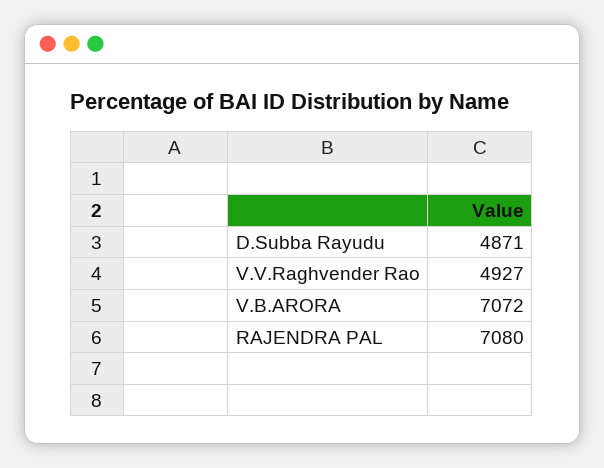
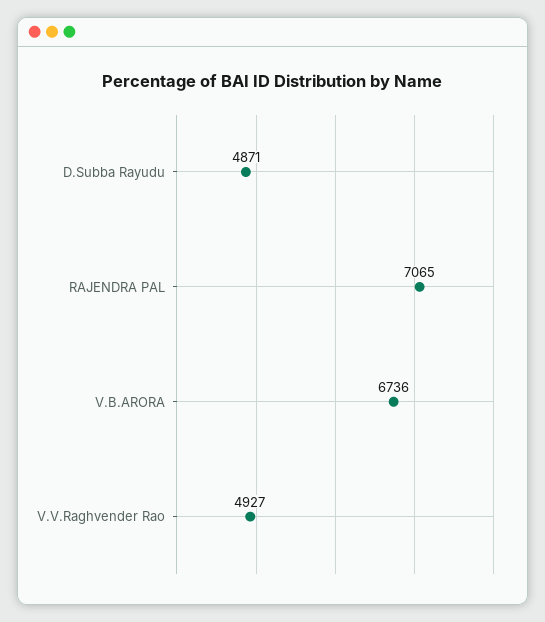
V.B.ARORA: 7072 -> 6736
RAJENDRA PAL: 7080 -> 7065

